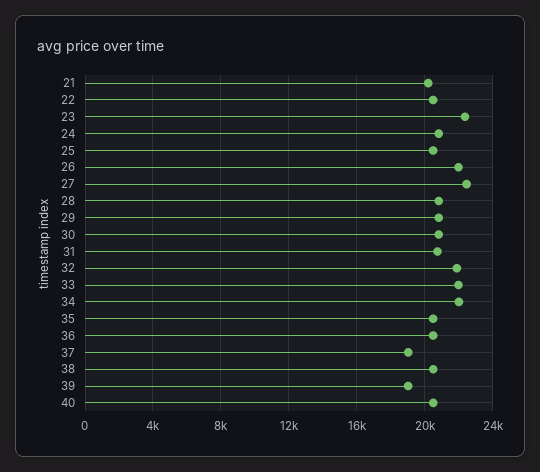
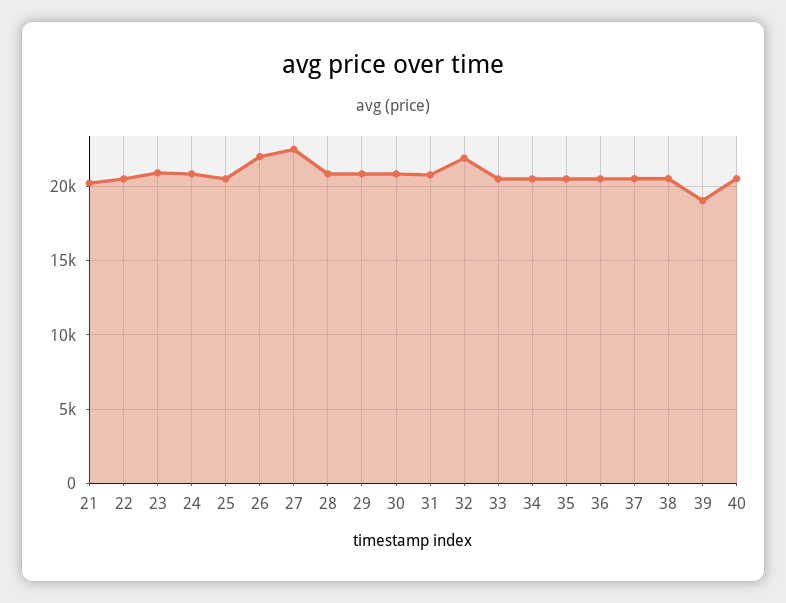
23: 22500 -> 21000
33: 22000 -> 20500
34: 22000 -> 20500
37: 19000 -> 20500

